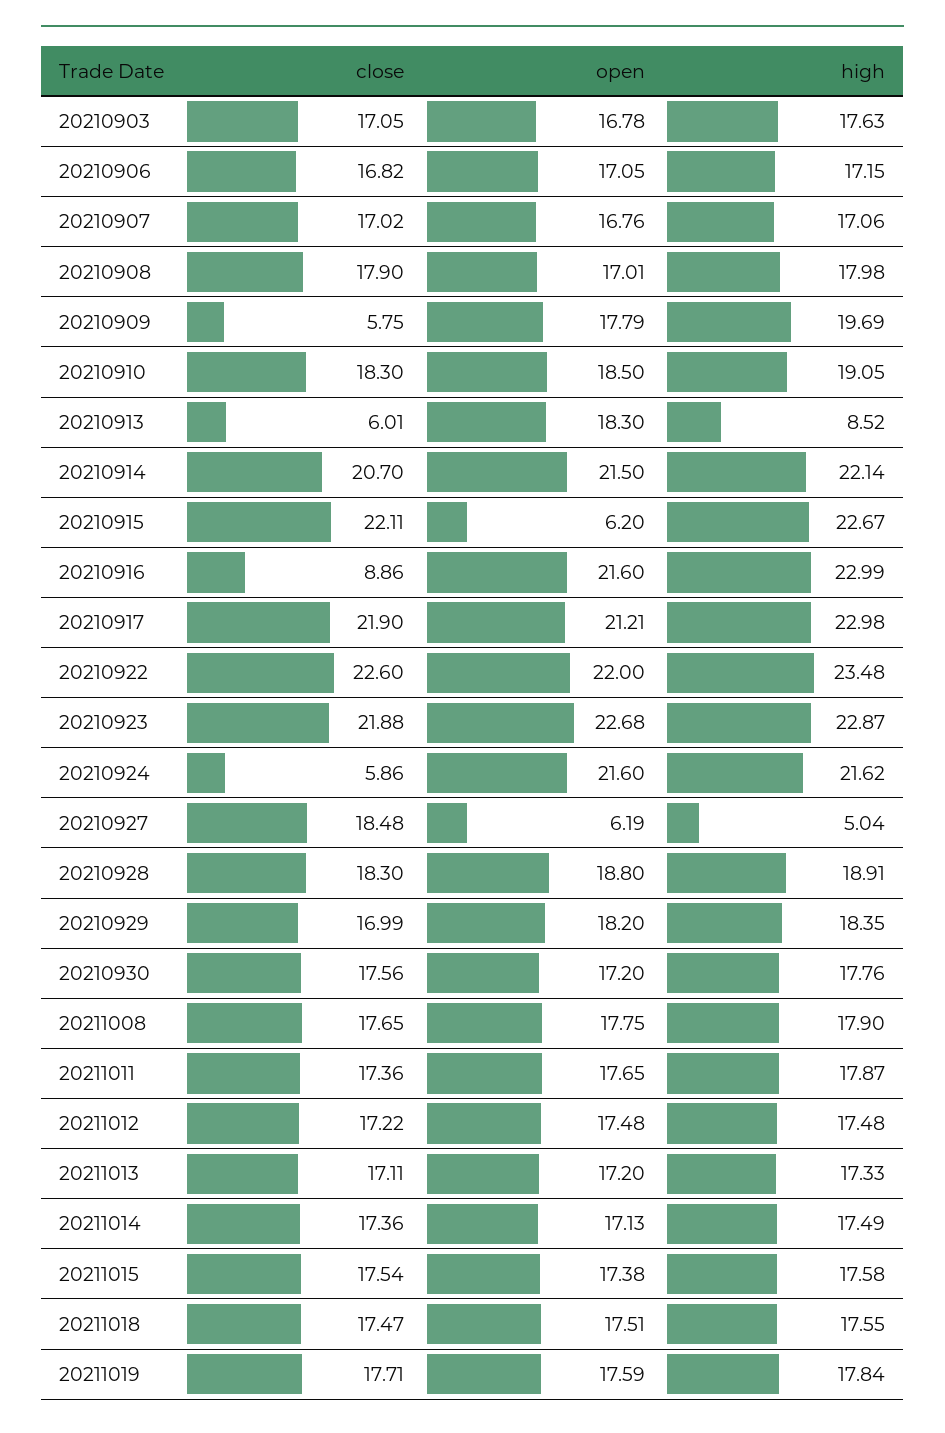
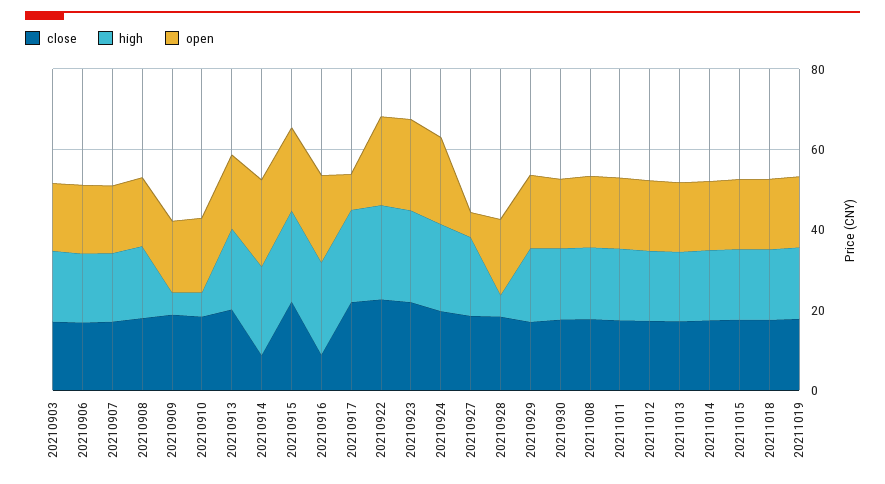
close, 20210909: 5.75 -> 20
high, 20210909: 19.69 -> 5
high, 20210910: 19.05 -> 5
close, 20210913: 6.01 -> 20
high, 20210913: 8.52 -> 20
close, 20210914: 20.7 -> 10
open, 20210915: 6.2 -> 20
open, 20210917: 21.21 -> 10
close, 20210924: 5.86 -> 20
high, 20210927: 5.04 -> 20
high, 20210928: 18.91 -> 5

